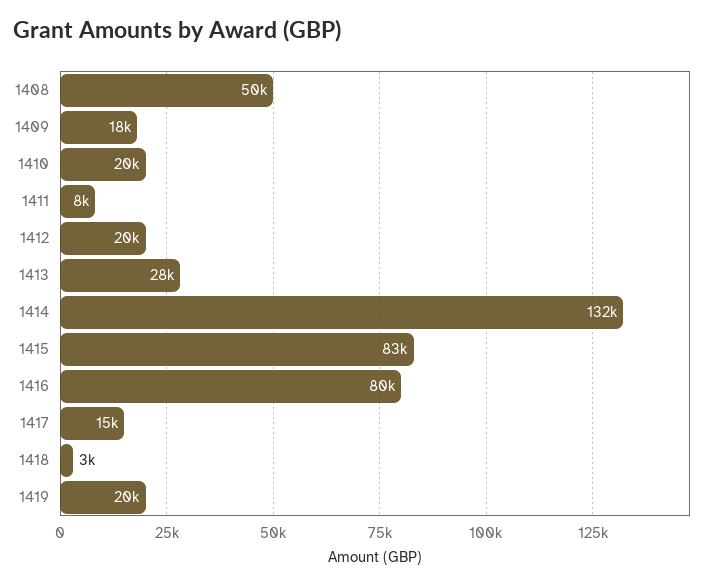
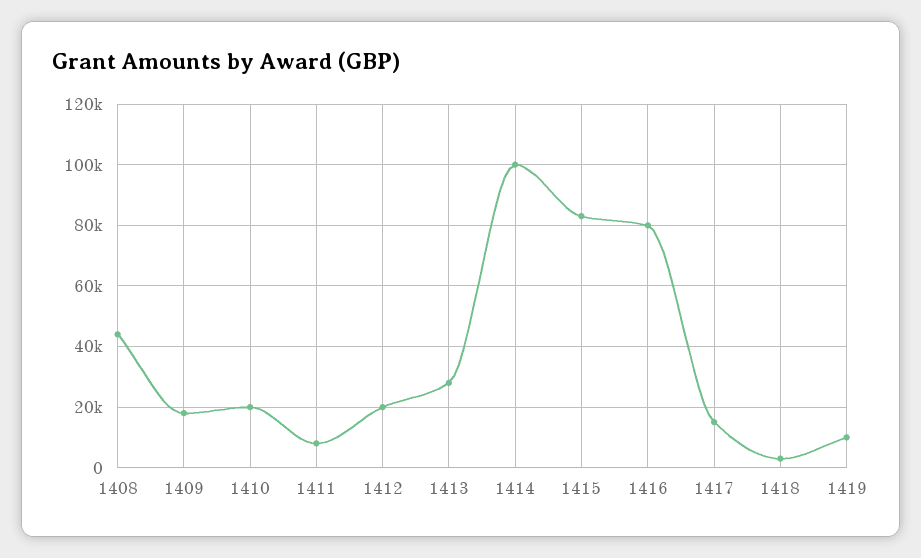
1408: 50000 -> 44000
1414: 132000 -> 100000
1419: 20000 -> 10000

